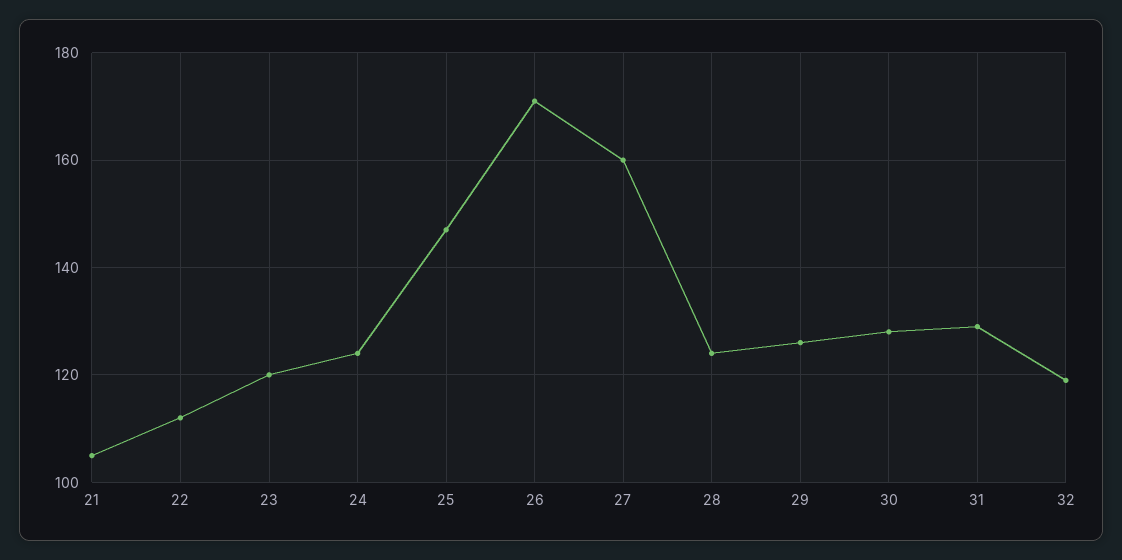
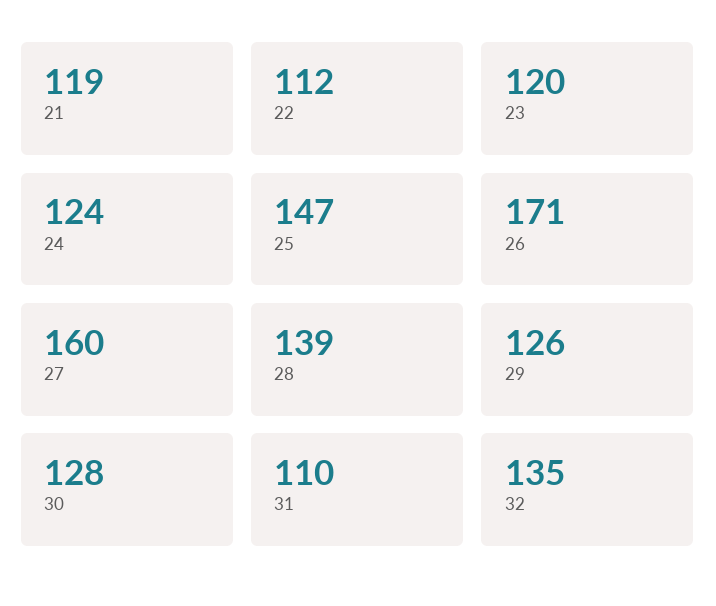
21: 105 -> 119
28: 125 -> 139
31: 130 -> 110
32: 120 -> 135

